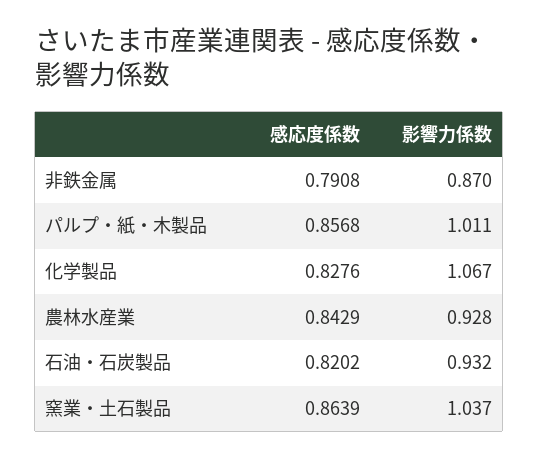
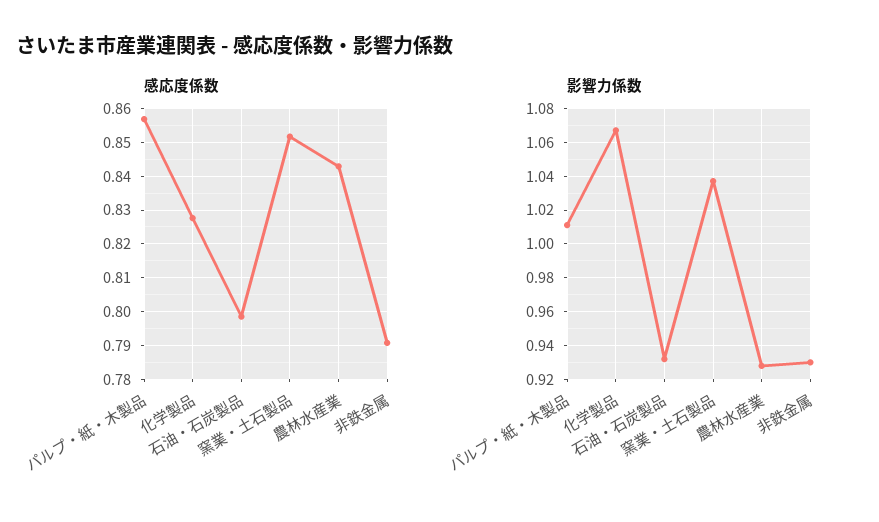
影響力係数, 非鉄金属: 0.87 -> 0.93
感応度係数, 石油・石炭製品: 0.8202 -> 0.798
感応度係数, 窯業・土石製品: 0.8639 -> 0.852

